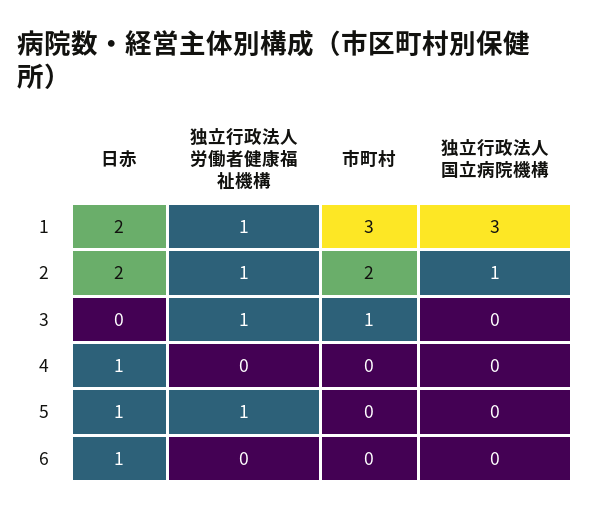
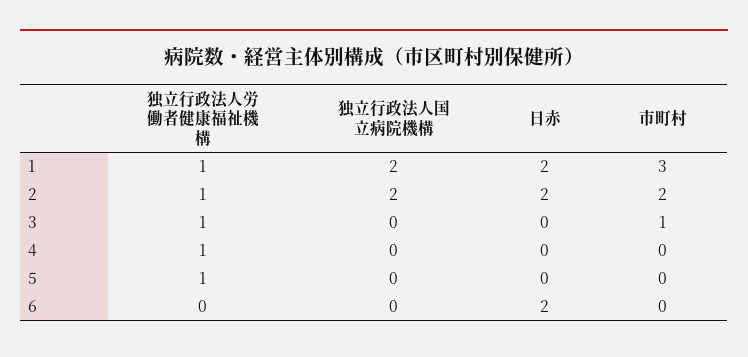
独立行政法人国立病院機構, 1: 3 -> 2
独立行政法人国立病院機構, 2: 1 -> 2
日赤, 4: 1 -> 0
独立行政法人労働者健康福祉機構, 4: 0 -> 1
日赤, 5: 1 -> 0
日赤, 6: 1 -> 2

